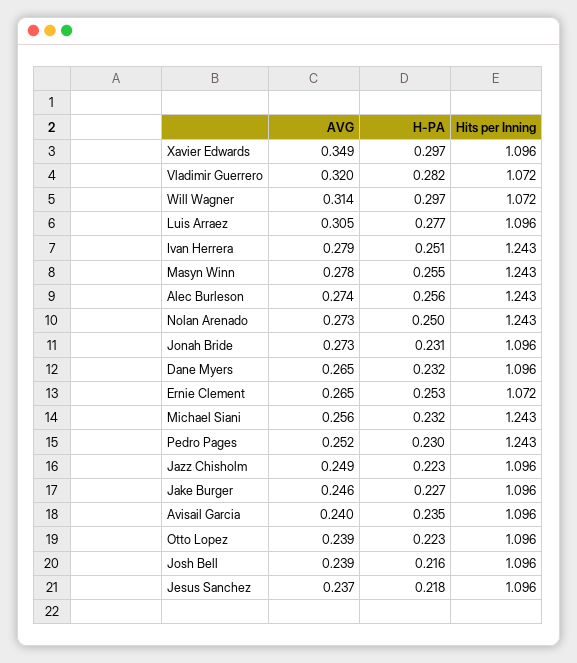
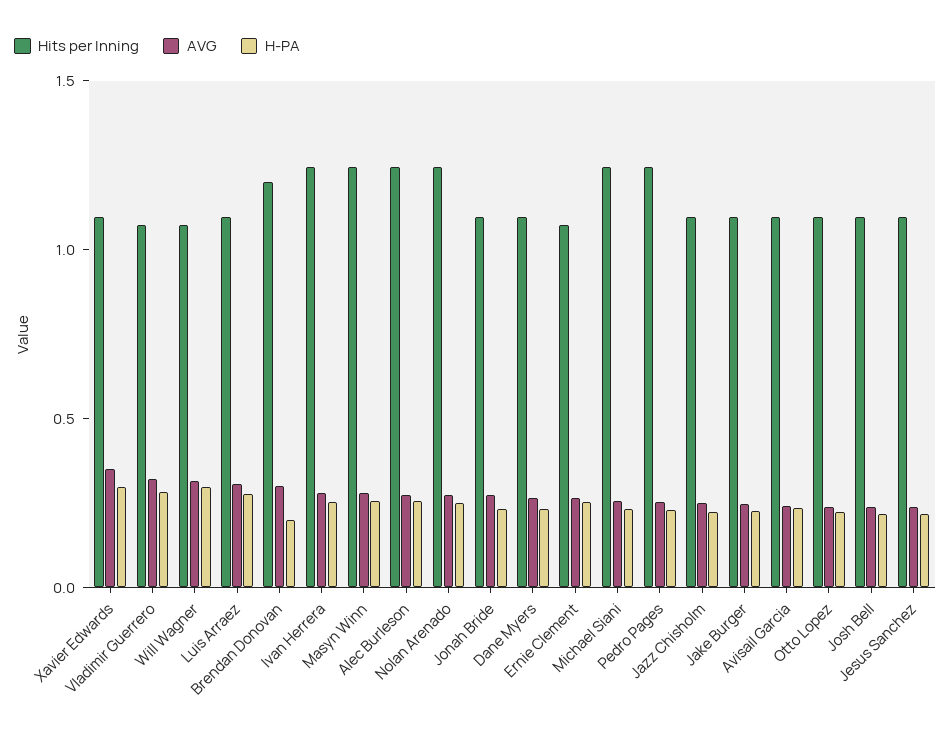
Hits per Inning, Brendan Donovan: none -> 1.2
AVG, Brendan Donovan: none -> 0.3
H-PA, Brendan Donovan: none -> 0.2

